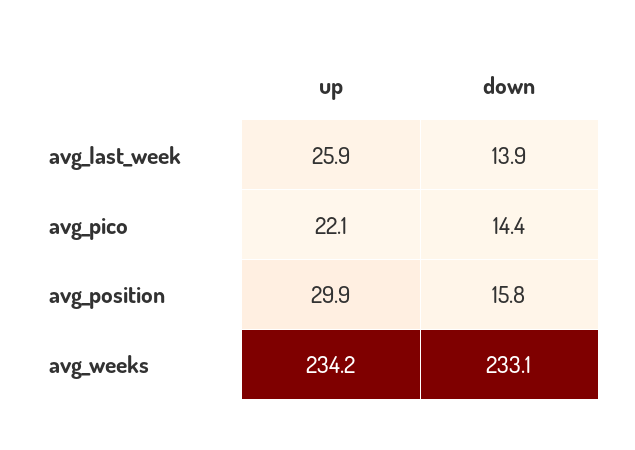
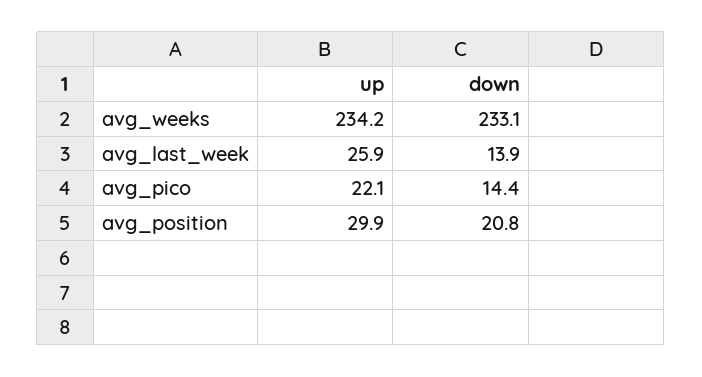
down, avg_position: 15.8 -> 20.8

